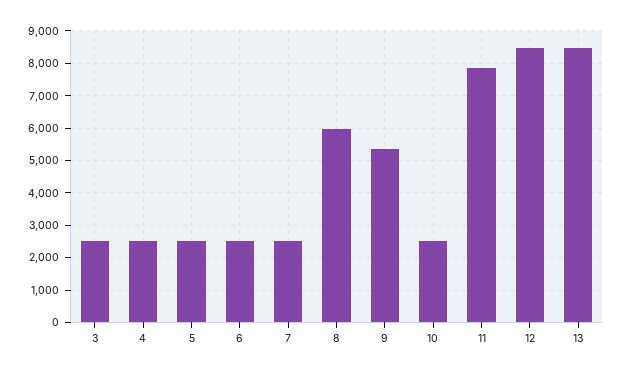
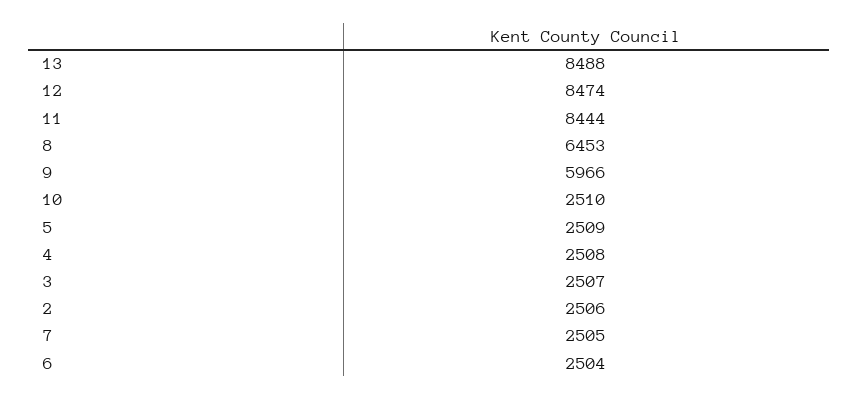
8: 6000 -> 6453
9: 5400 -> 5966
11: 7800 -> 8444
2: none -> 2506

